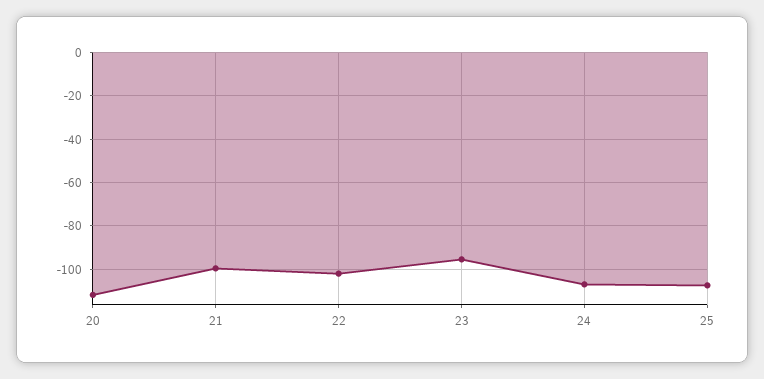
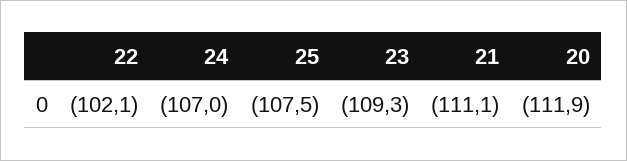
21: -100 -> -111.1
23: -95 -> -109.3

